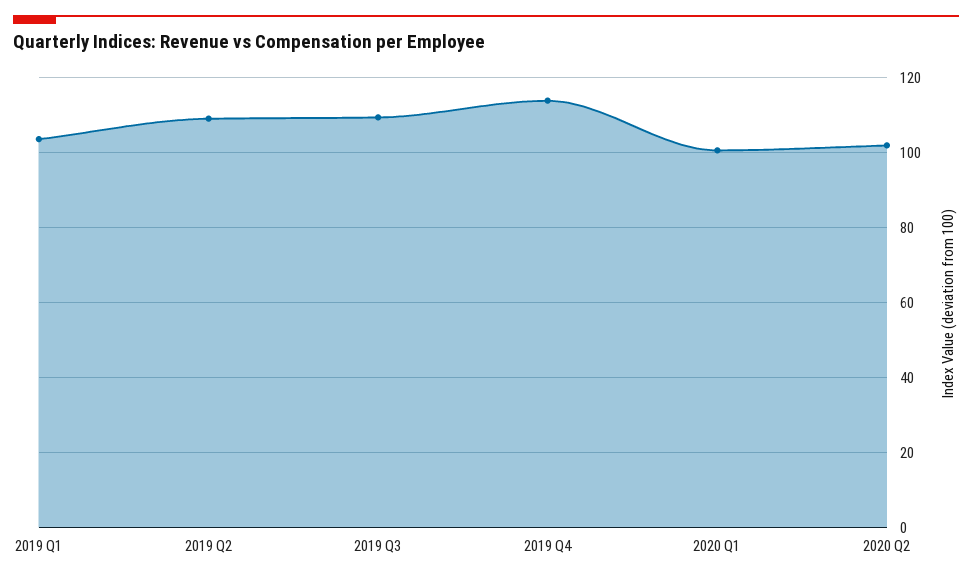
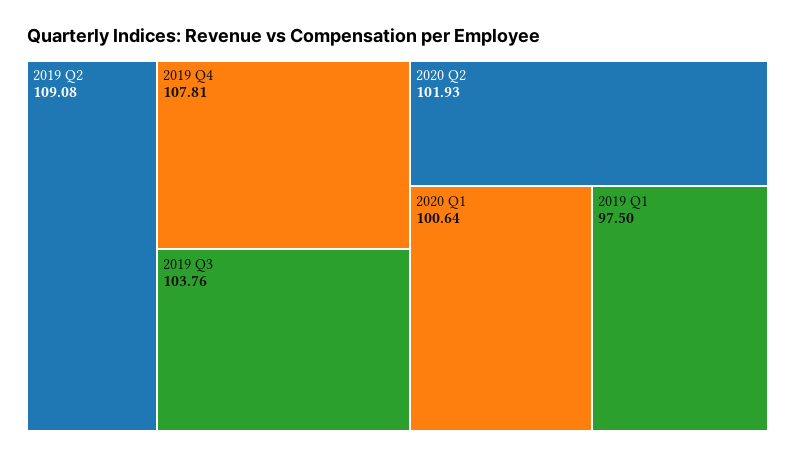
2019 Q1: 104 -> 97.5
2019 Q3: 110 -> 103.76
2019 Q4: 114 -> 107.81

